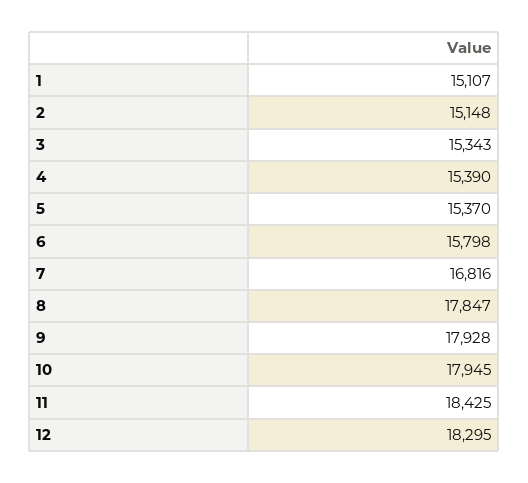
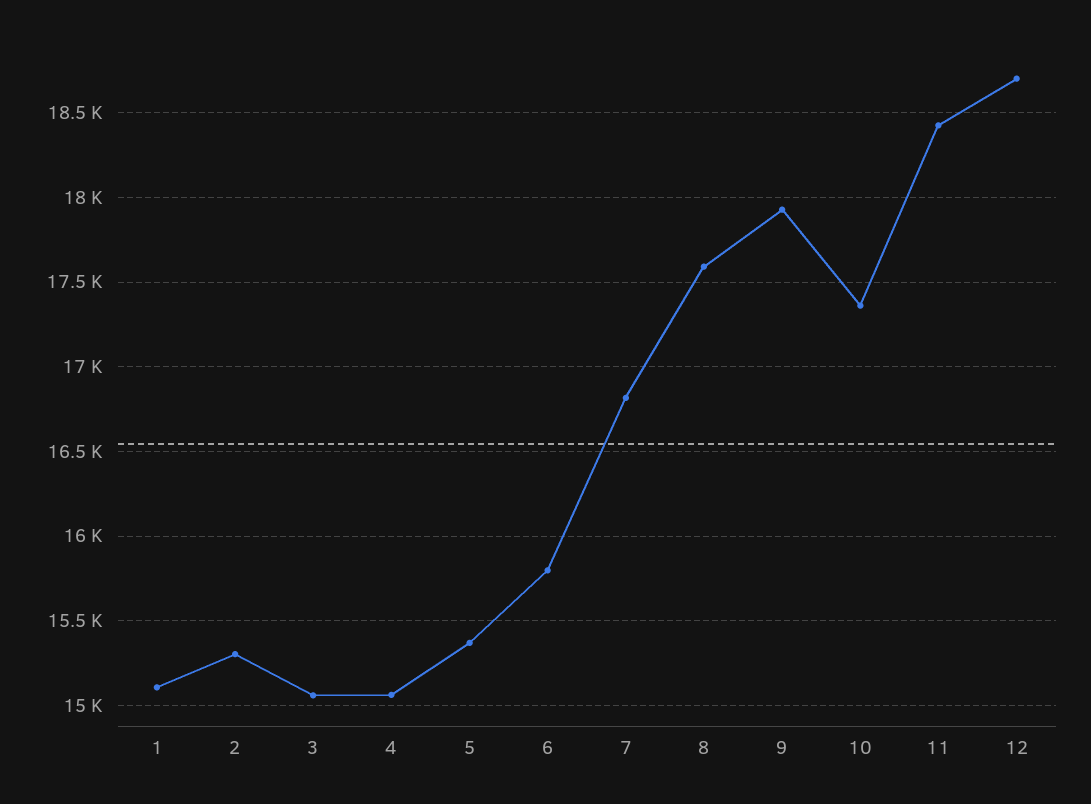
2: 15148 -> 15300
3: 15343 -> 15050
4: 15390 -> 15050
8: 17847 -> 17600
10: 17945 -> 17350
12: 18295 -> 18700

